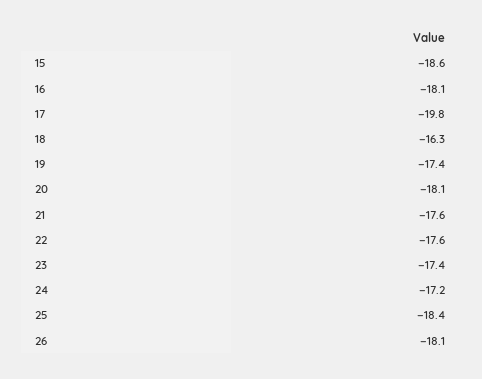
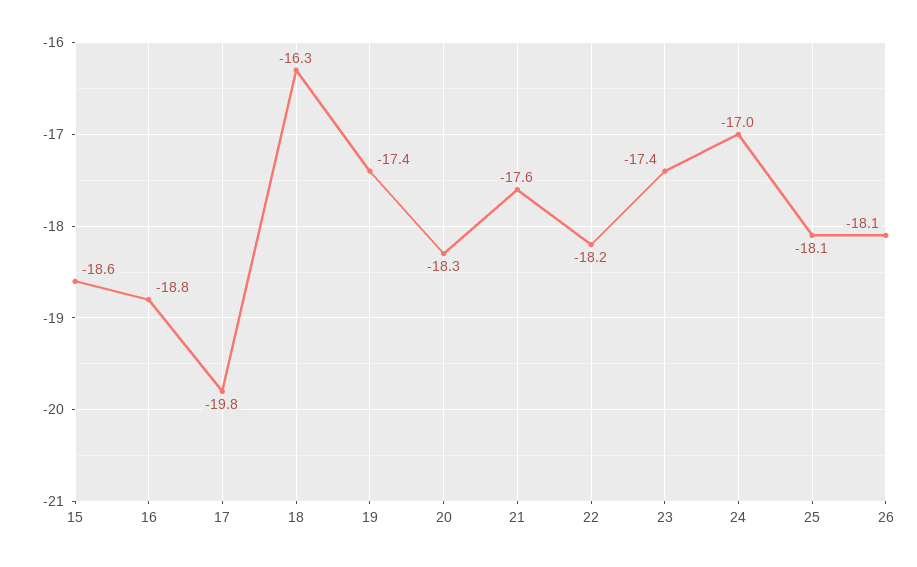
16: -18.1 -> -18.8
20: -18.1 -> -18.3
22: -17.6 -> -18.2
24: -17.2 -> -17
25: -18.4 -> -18.1

